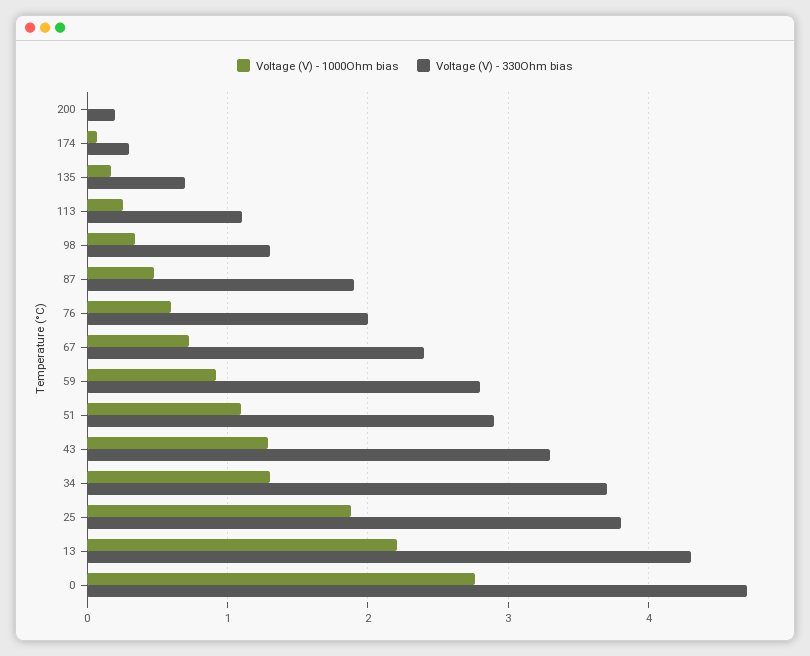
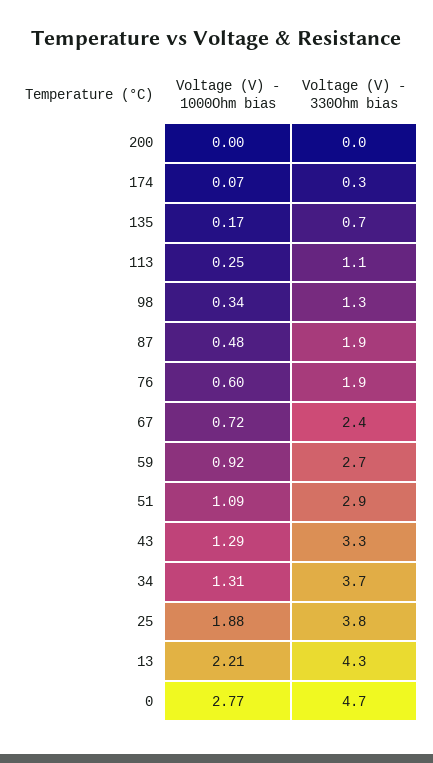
Voltage (V) - 330Ohm bias, 200: 0.2 -> 0
Voltage (V) - 330Ohm bias, 76: 2 -> 1.9
Voltage (V) - 330Ohm bias, 59: 2.8 -> 2.7

